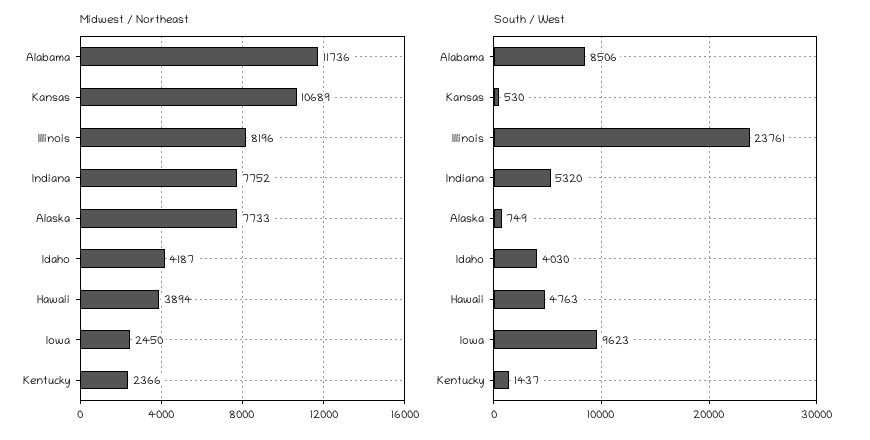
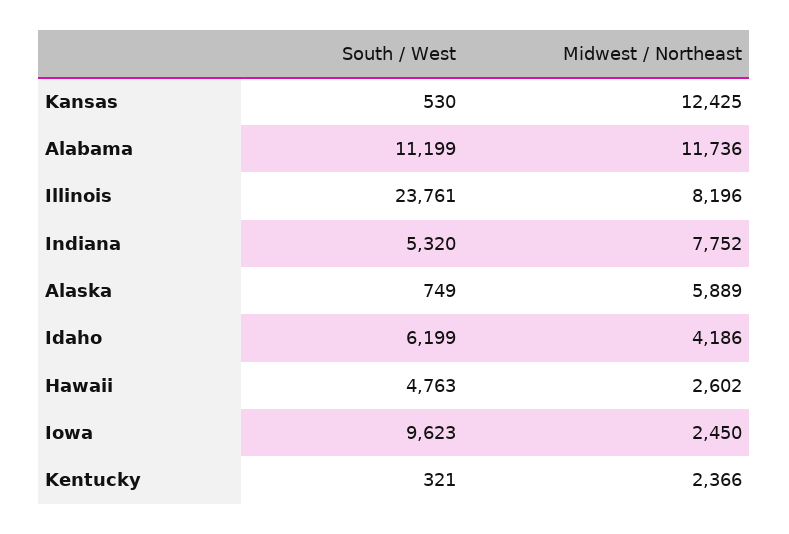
Midwest / Northeast, Kansas: 10689 -> 12425
Midwest / Northeast, Alaska: 7733 -> 5889
Midwest / Northeast, Idaho: 4187 -> 4186
Midwest / Northeast, Hawaii: 3894 -> 2602
South / West, Alabama: 8506 -> 11199
South / West, Idaho: 4030 -> 6199
South / West, Kentucky: 1437 -> 321

